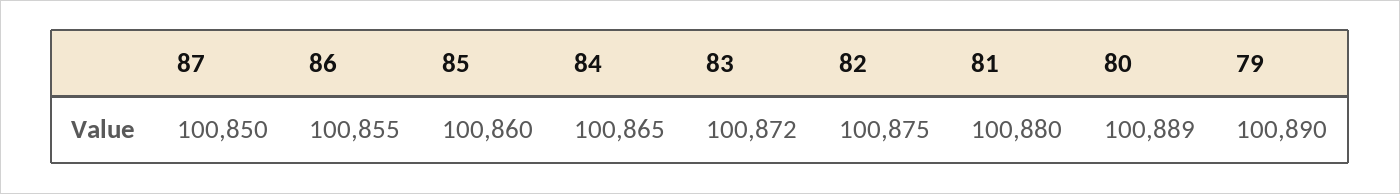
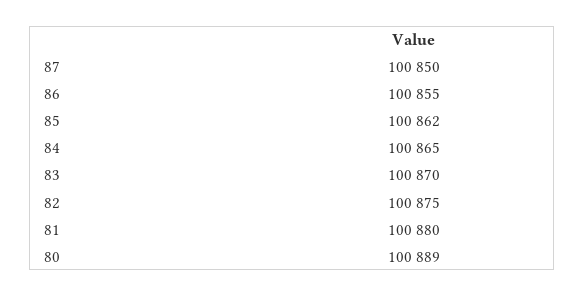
85: 100860 -> 100862
83: 100872 -> 100870
79: 100890 -> none

